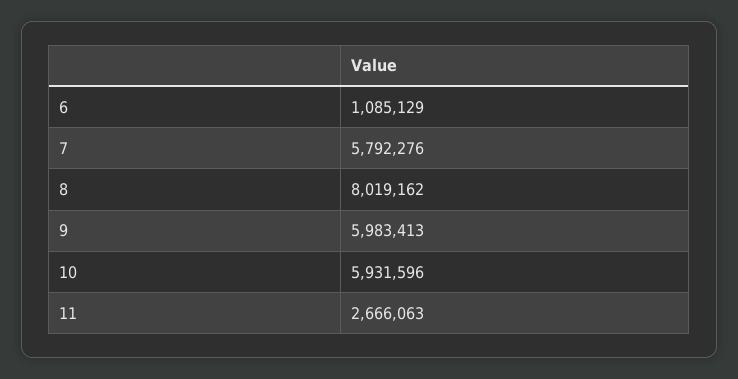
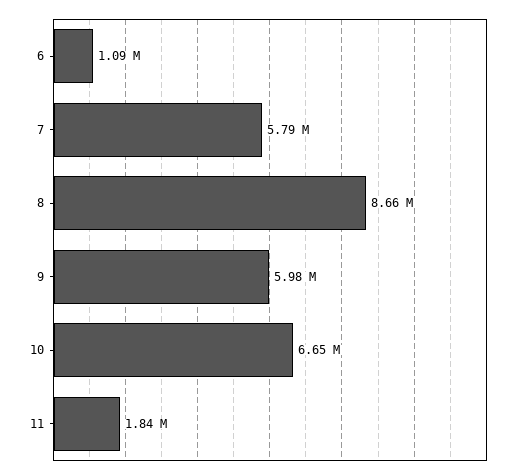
8: 8019162 -> 8660000
10: 5931596 -> 6650000
11: 2666063 -> 1840000

